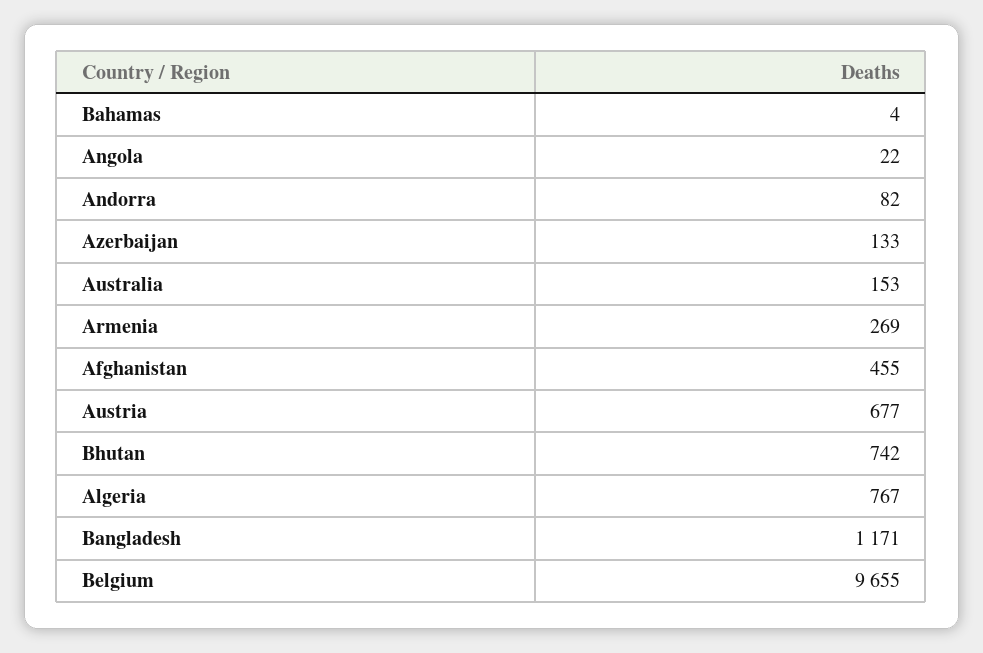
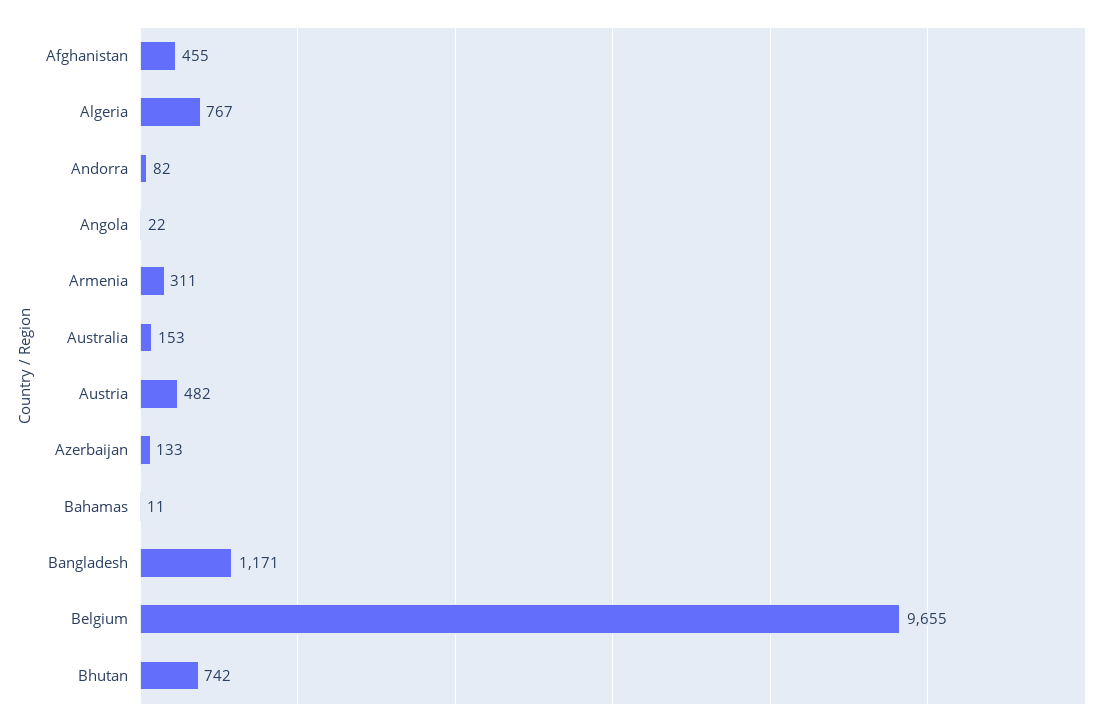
Bahamas: 4 -> 11
Armenia: 269 -> 311
Austria: 677 -> 482

